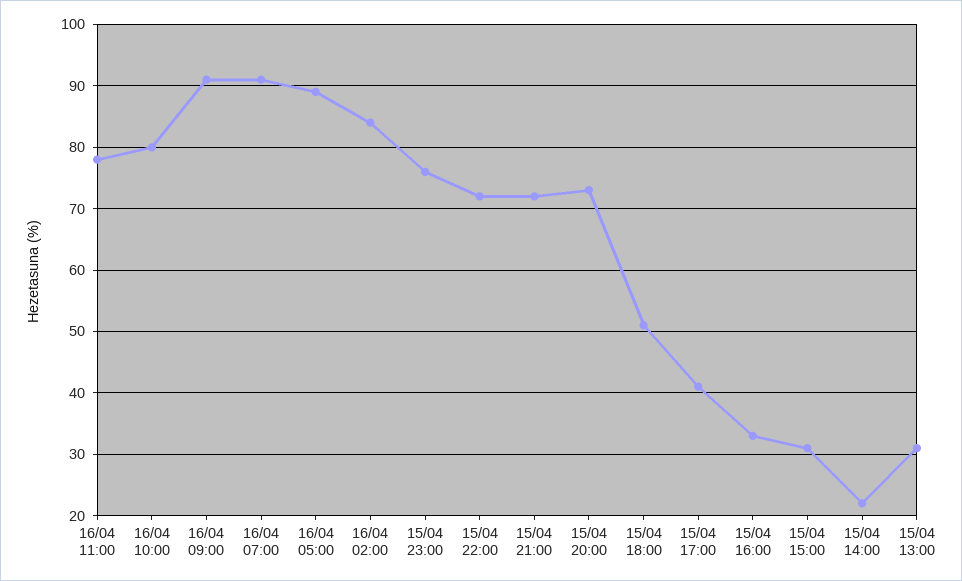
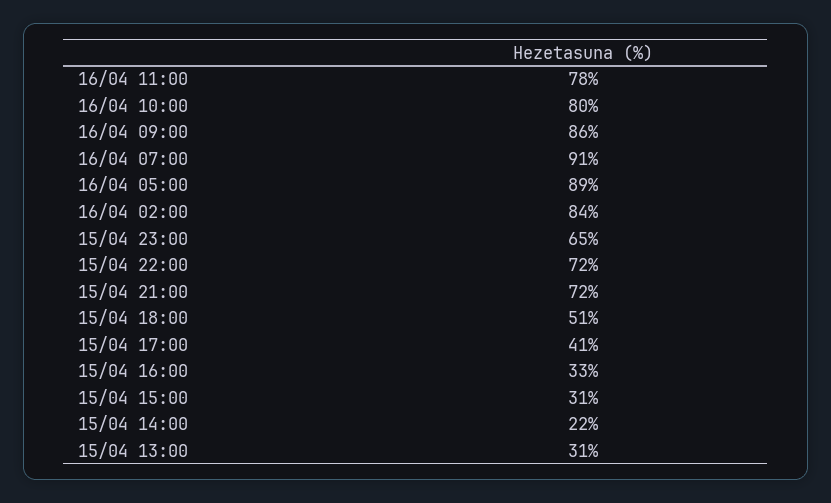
16/04 09:00: 91 -> 86
15/04 23:00: 76 -> 65
15/04 20:00: 73 -> none

